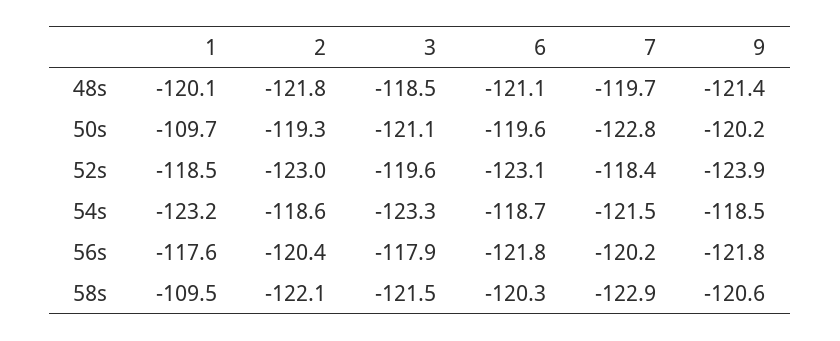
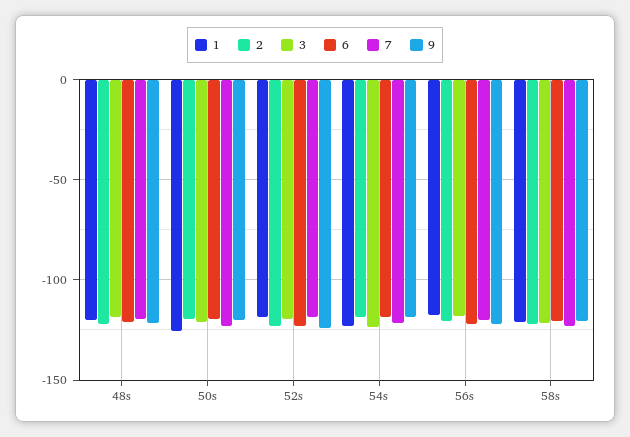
1, 50s: -109.7 -> -125
1, 58s: -109.5 -> -120

